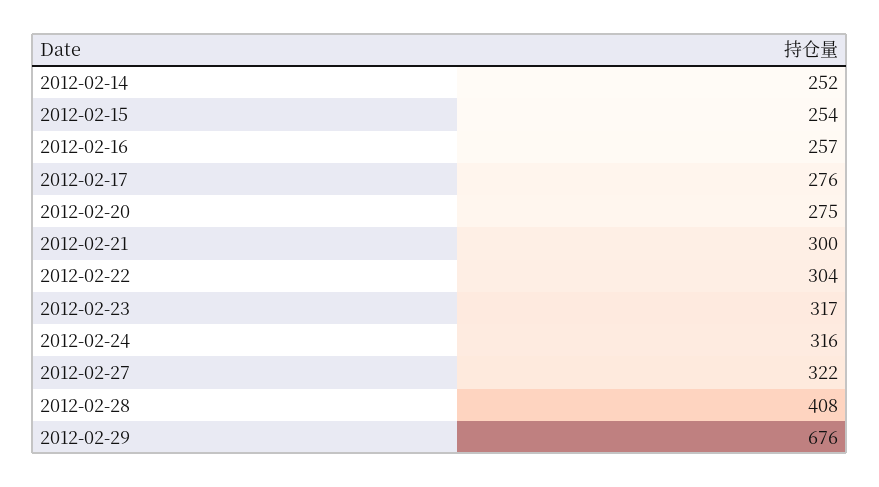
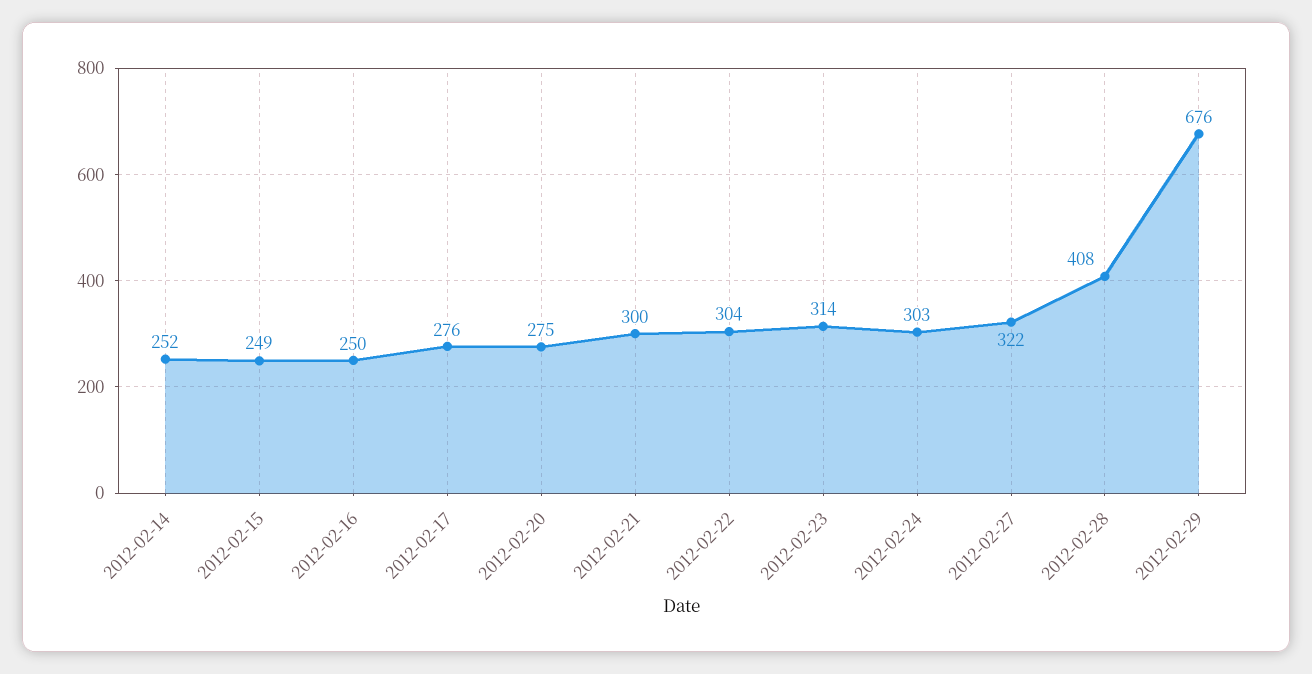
2012-02-15: 254 -> 249
2012-02-16: 257 -> 250
2012-02-23: 317 -> 314
2012-02-24: 316 -> 303

